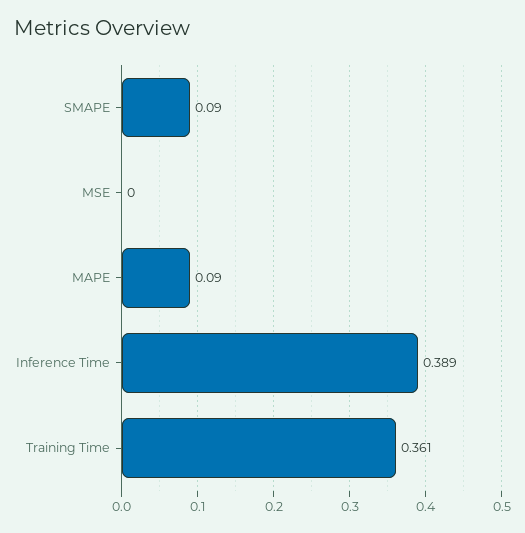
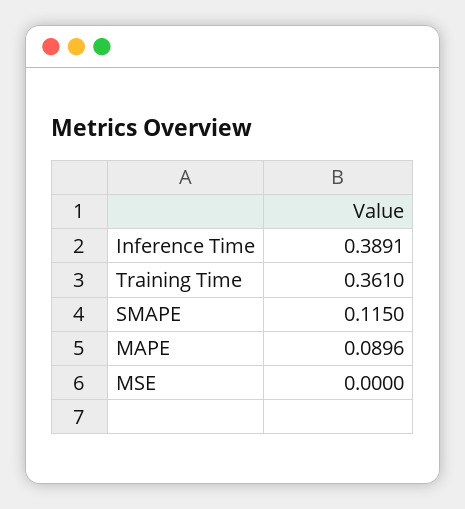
SMAPE: 0.09 -> 0.115

